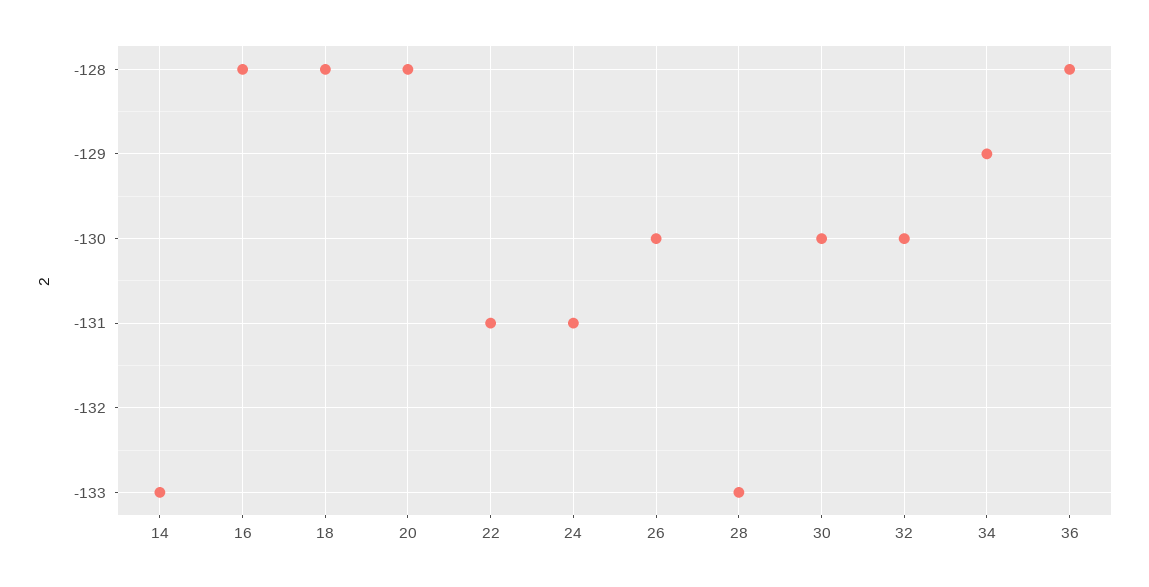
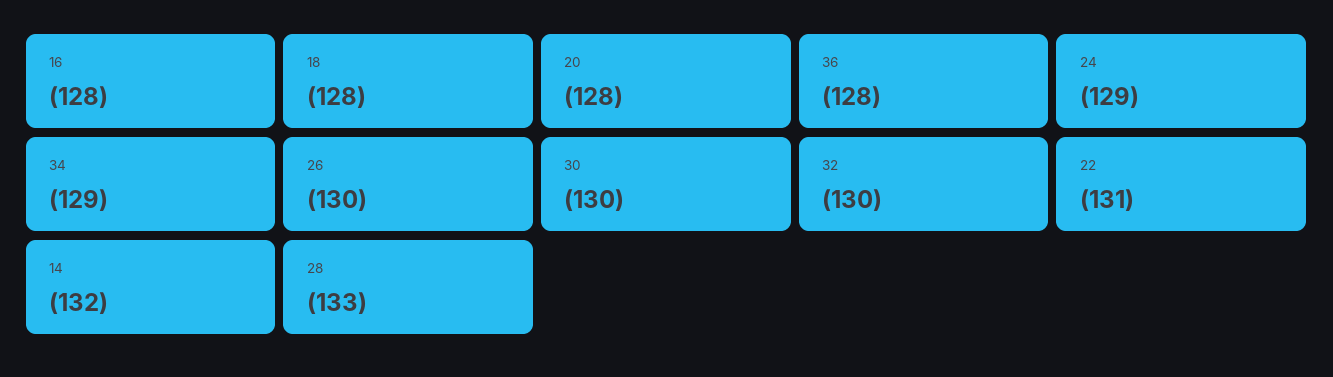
14: -133 -> -132
24: -131 -> -129

